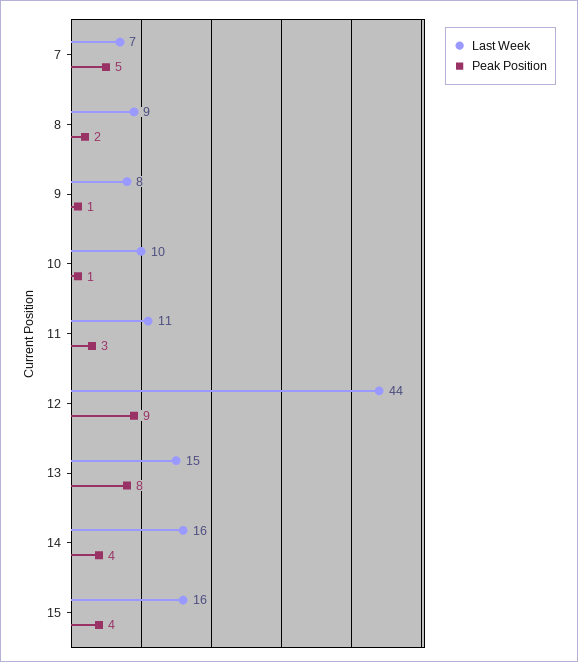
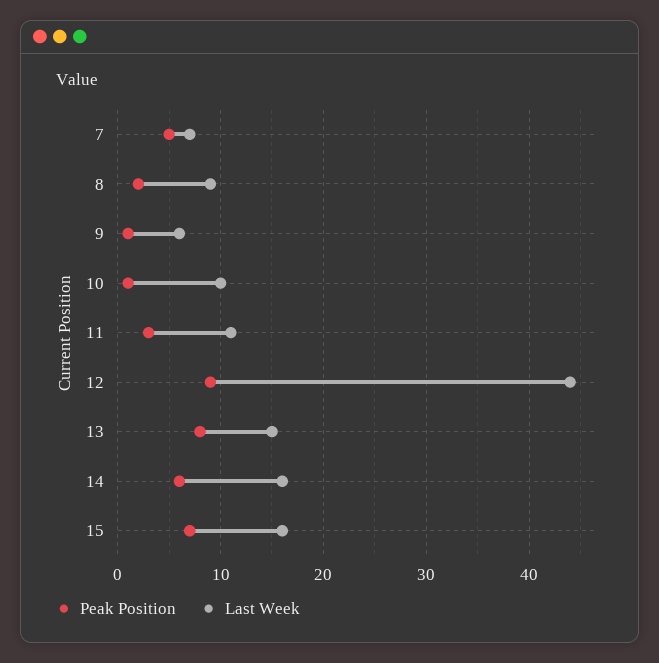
Last Week, 9: 8 -> 6
Peak Position, 14: 4 -> 6
Peak Position, 15: 4 -> 7

